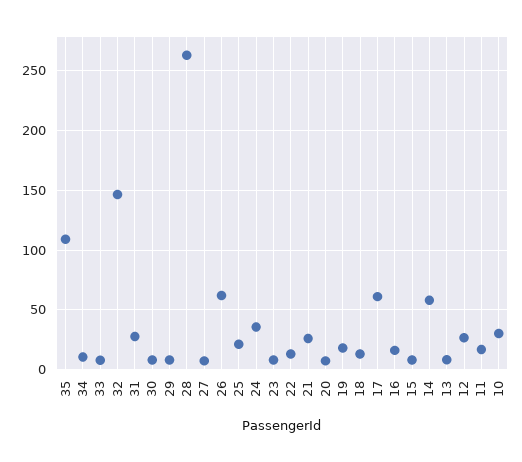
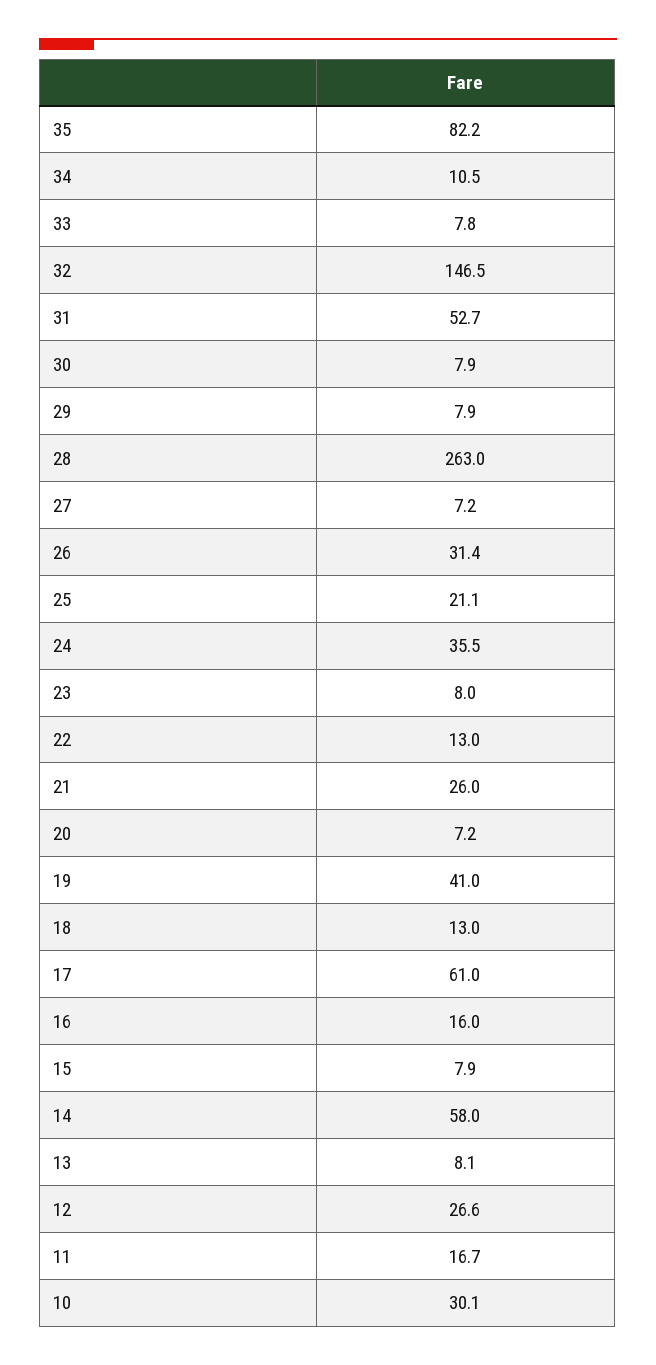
35: 110 -> 82.2
31: 30 -> 52.7
26: 60 -> 31.4
19: 20 -> 41

